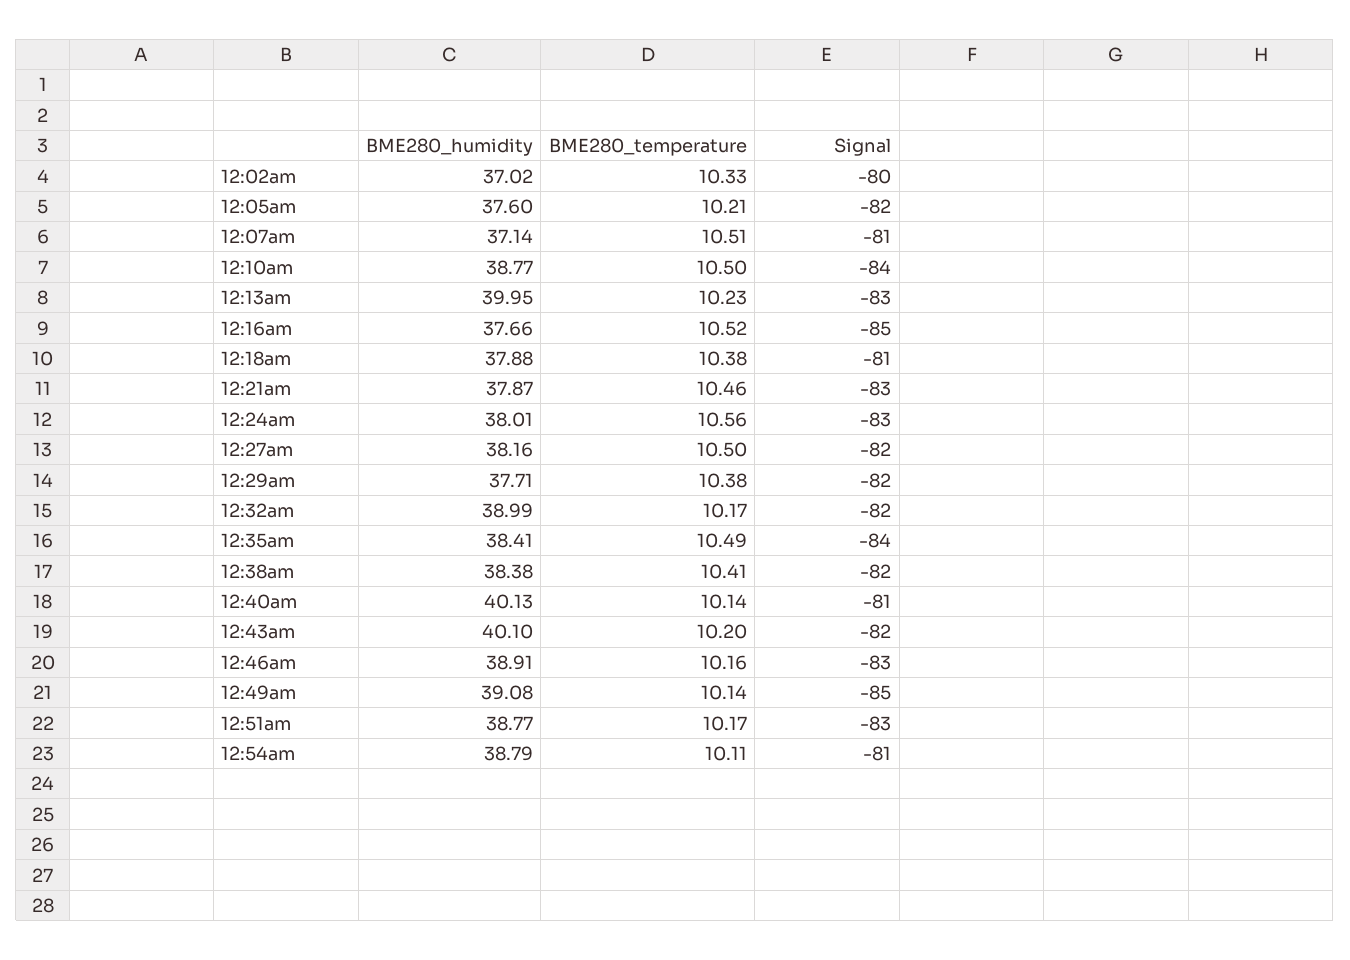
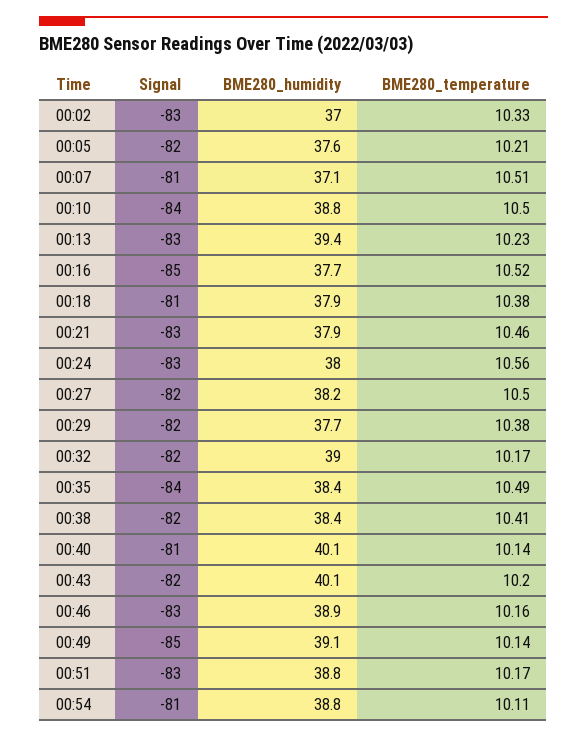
Signal, 12:02am: -80 -> -83
BME280_humidity, 12:13am: 39.95 -> 39.4

